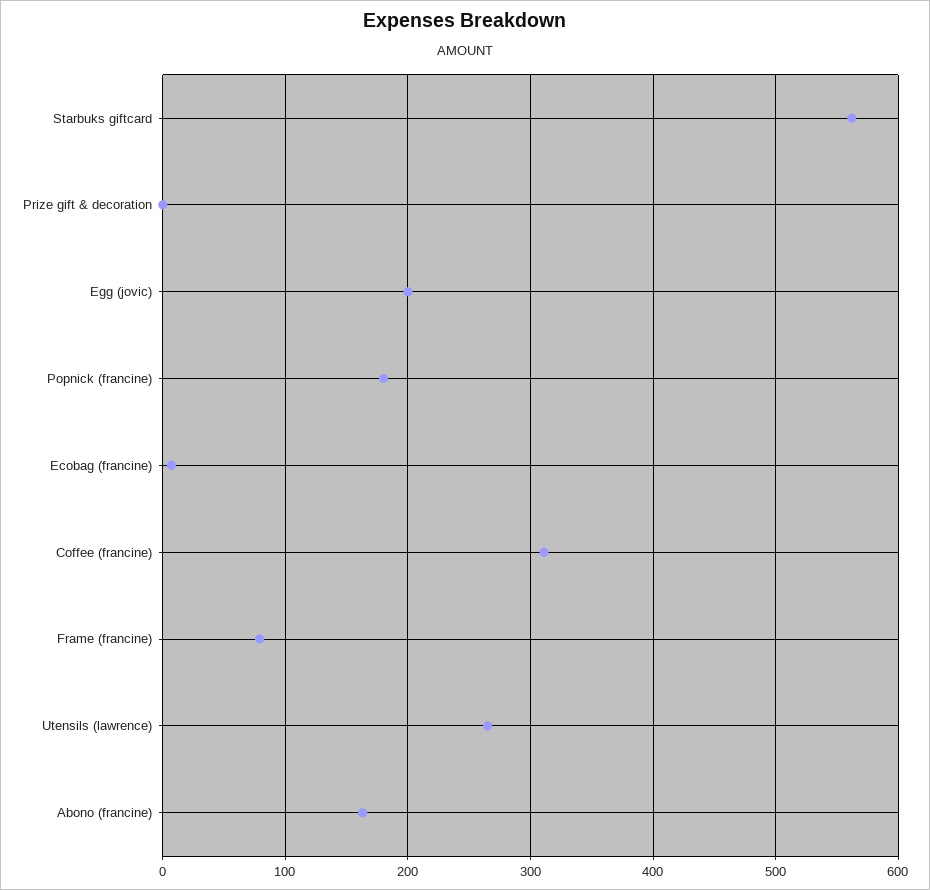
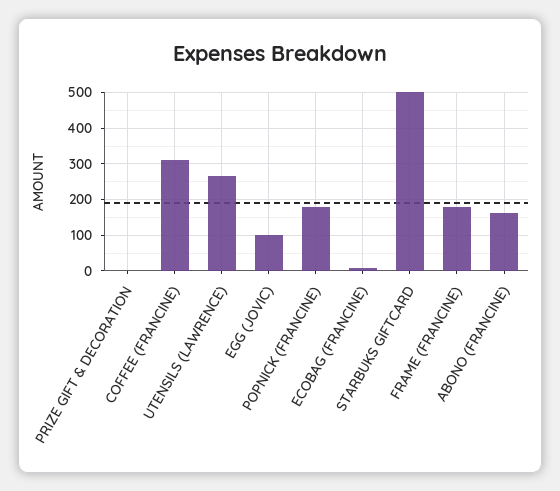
Starbuks giftcard: 560 -> 500
Egg (jovic): 200 -> 100
Frame (francine): 80 -> 180

